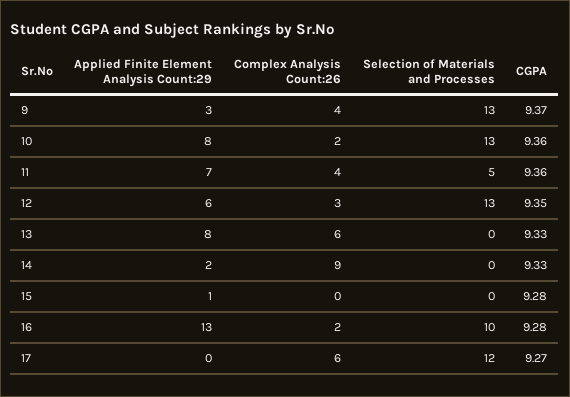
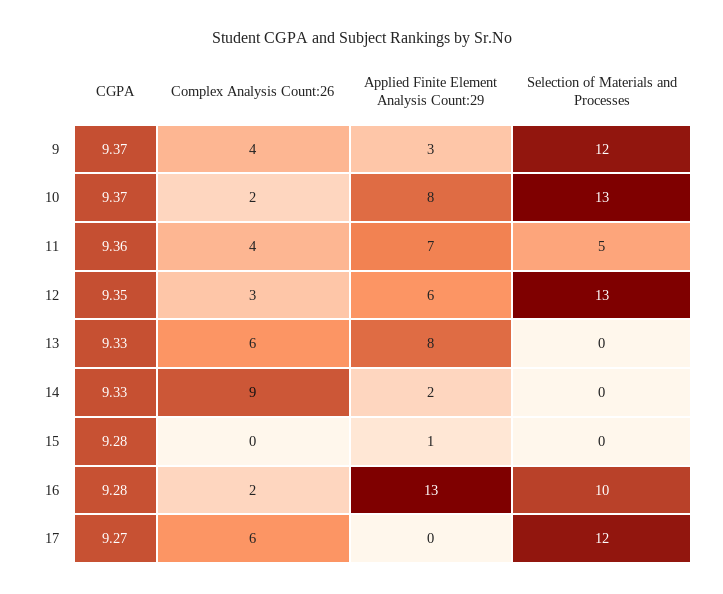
Selection of Materials and Processes, 9: 13 -> 12
CGPA, 10: 9.36 -> 9.37

